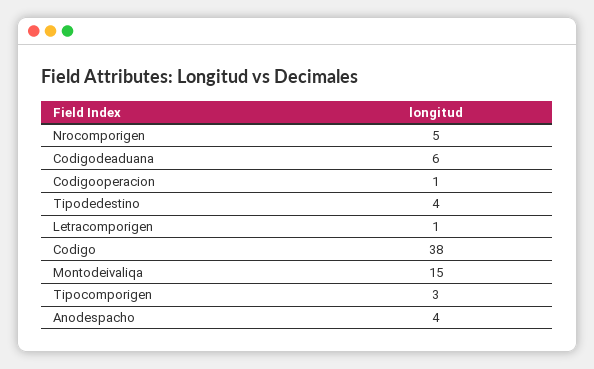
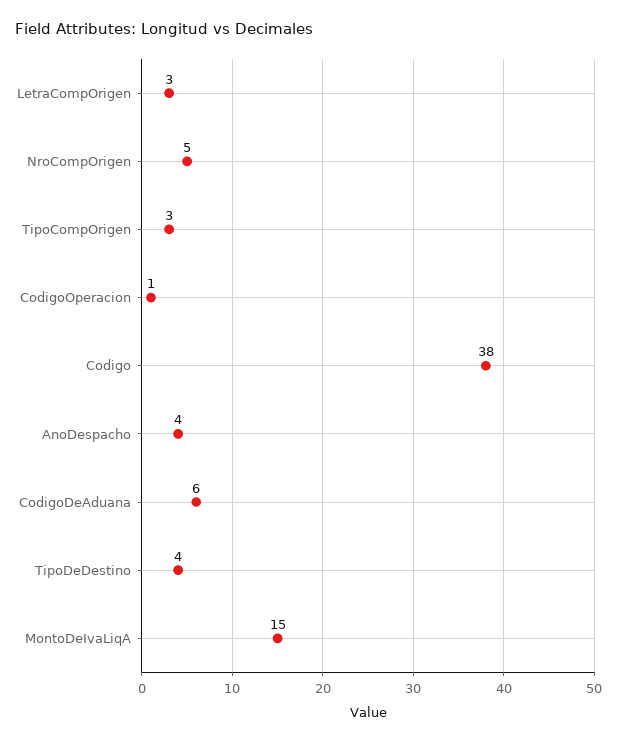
Letracomporigen: 1 -> 3

